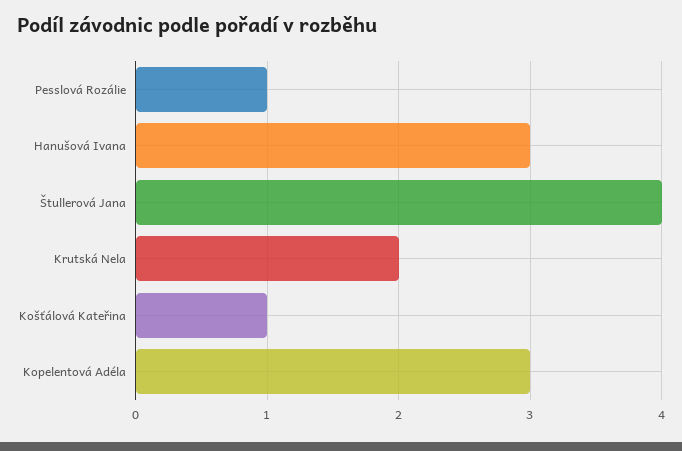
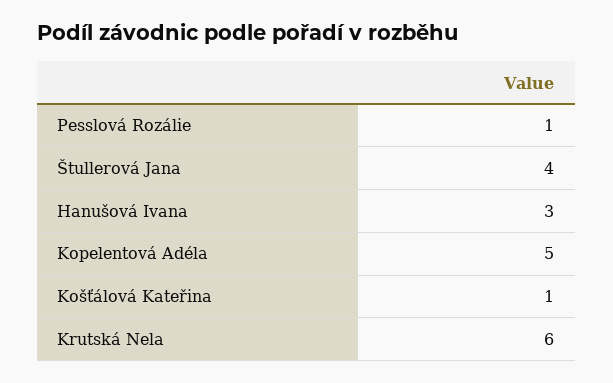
Krutská Nela: 2 -> 6
Kopelentová Adéla: 3 -> 5

